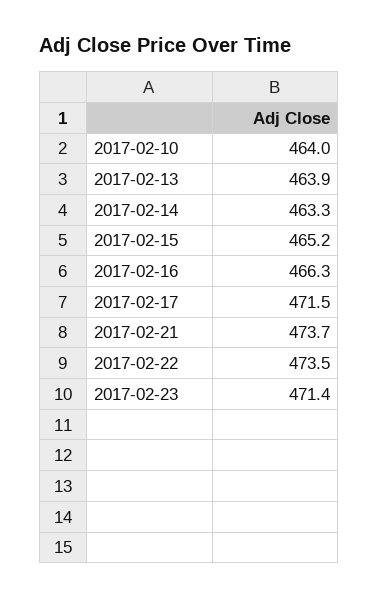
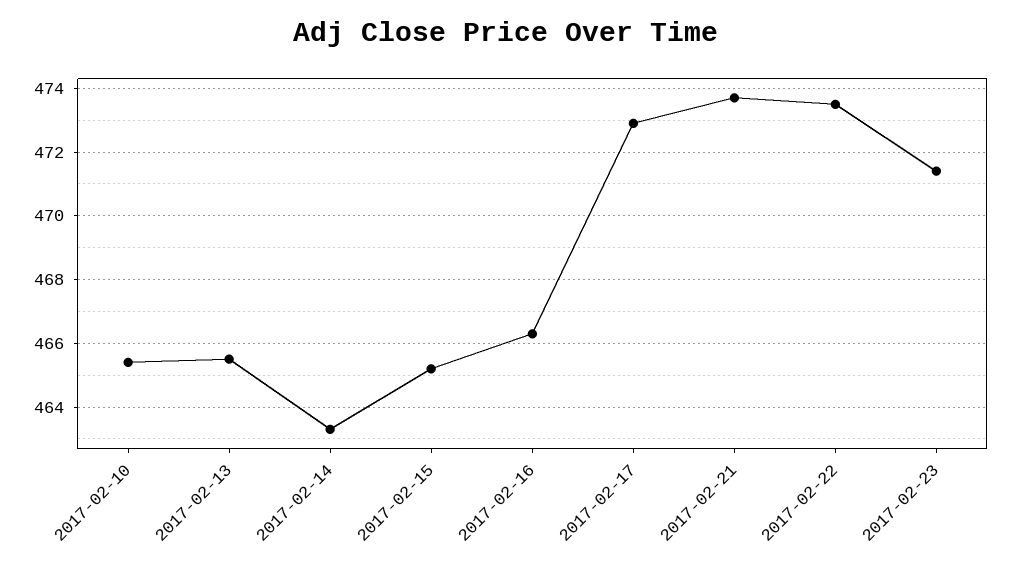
2017-02-10: 464 -> 465.5
2017-02-13: 463.9 -> 465.5
2017-02-17: 471.5 -> 473

